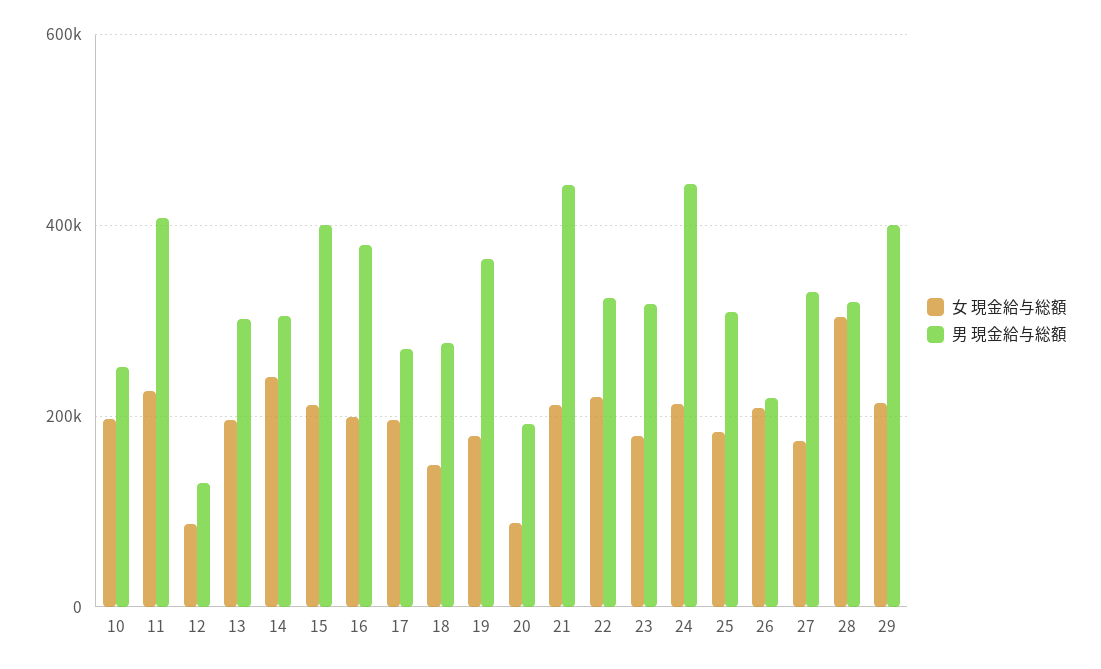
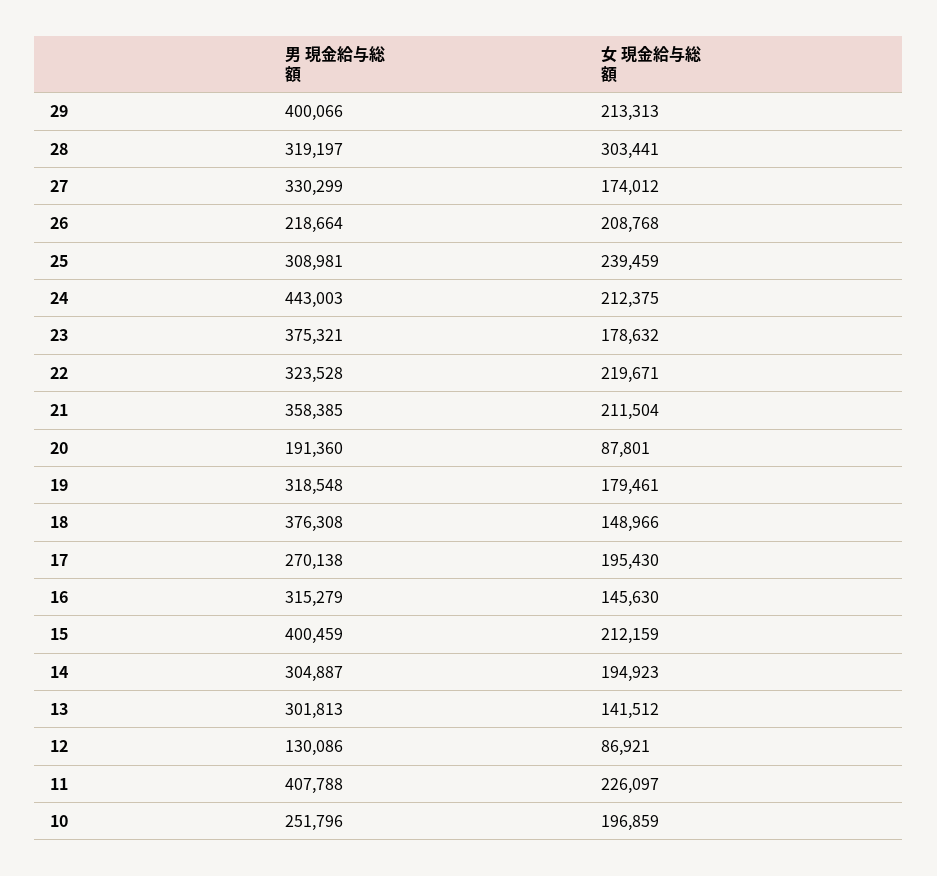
女 現金給与総額, 13: 200000 -> 141512
女 現金給与総額, 14: 240000 -> 194923
女 現金給与総額, 16: 200000 -> 145630
男 現金給与総額, 16: 380000 -> 315279
男 現金給与総額, 18: 280000 -> 376308
男 現金給与総額, 19: 360000 -> 318548
男 現金給与総額, 21: 440000 -> 358385
男 現金給与総額, 23: 320000 -> 375321
女 現金給与総額, 25: 180000 -> 239459

